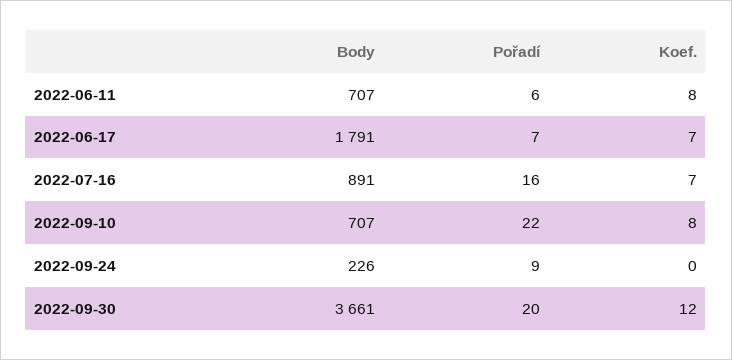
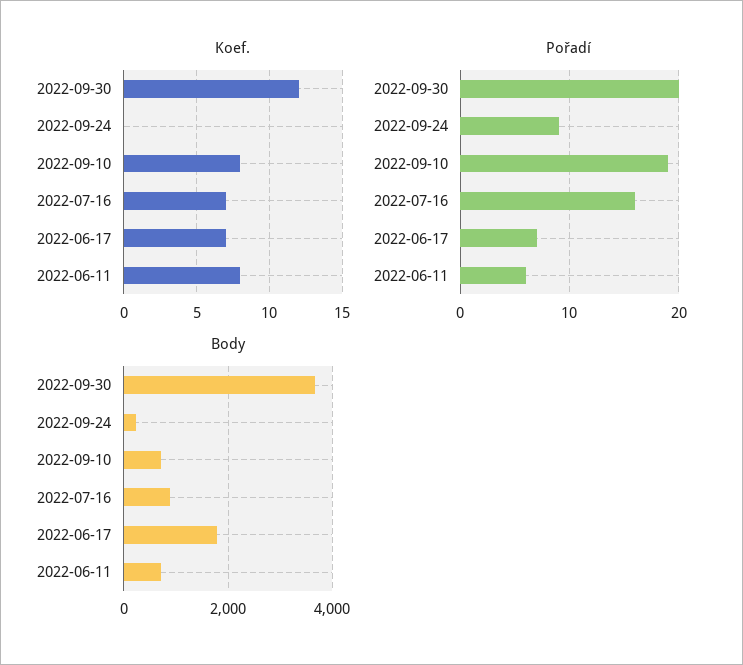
Pořadí, 2022-09-10: 22 -> 19

